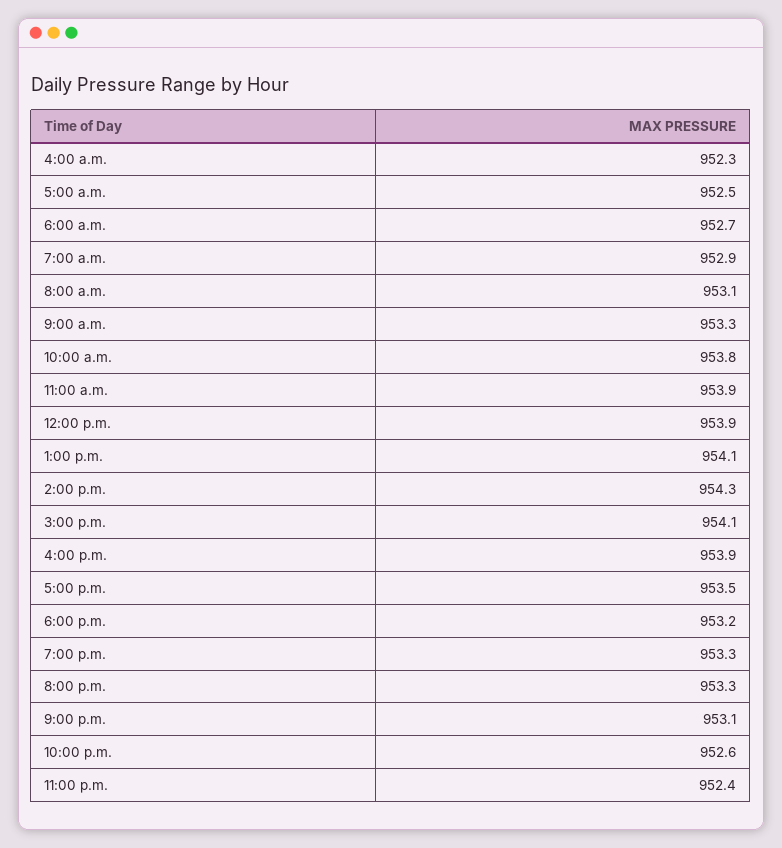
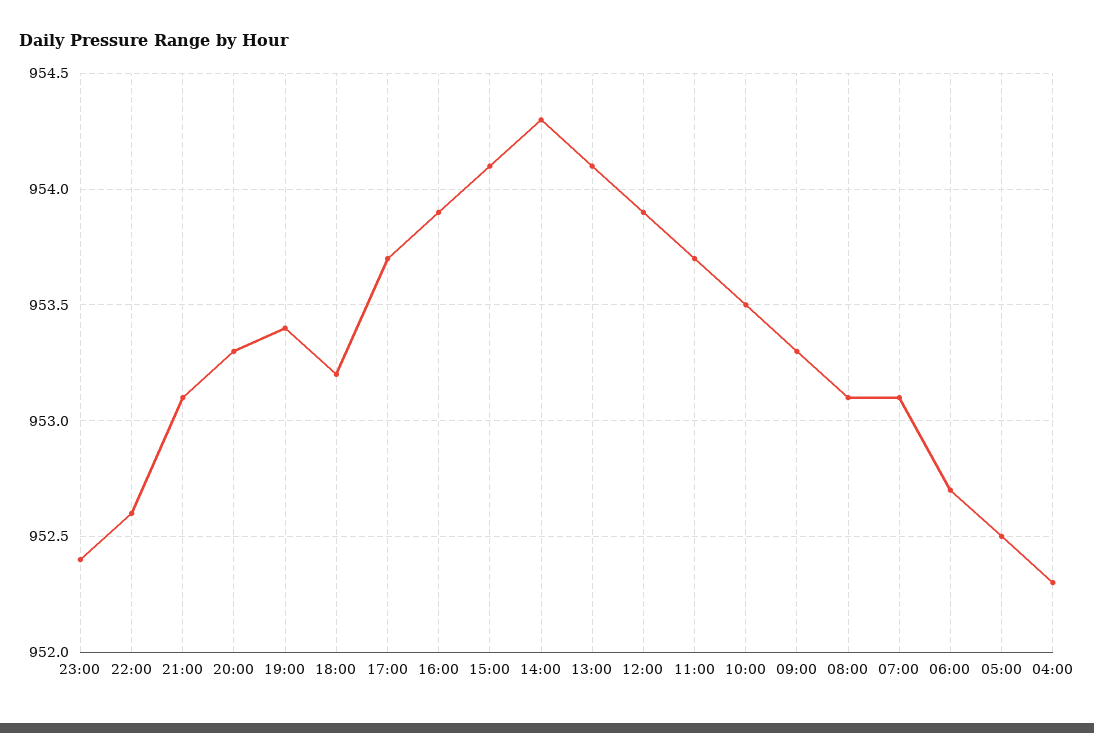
7:00 a.m.: 952.9 -> 953.1
10:00 a.m.: 953.8 -> 953.5
11:00 a.m.: 953.9 -> 953.7
5:00 p.m.: 953.5 -> 953.7
7:00 p.m.: 953.3 -> 953.4

